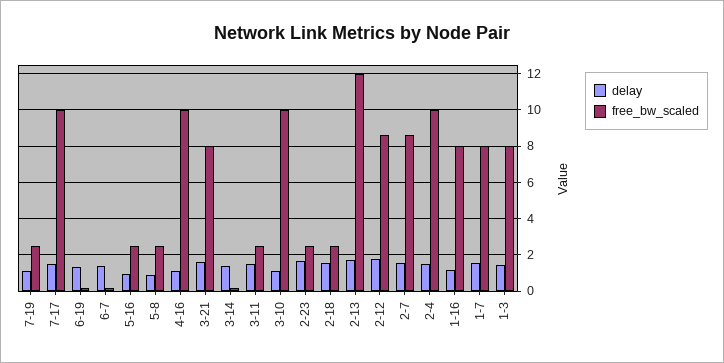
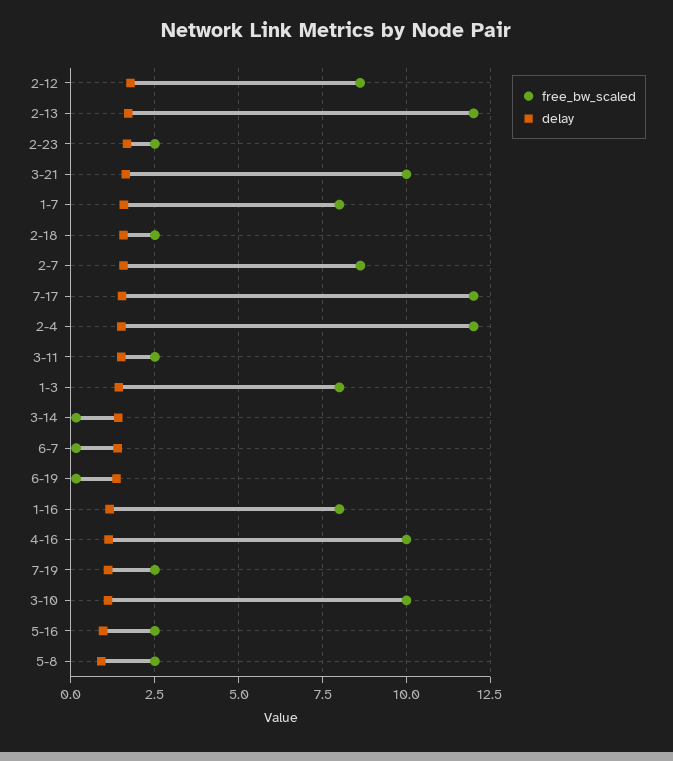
free_bw_scaled, 7-17: 10 -> 12
free_bw_scaled, 3-21: 8 -> 10
free_bw_scaled, 2-4: 10 -> 12

